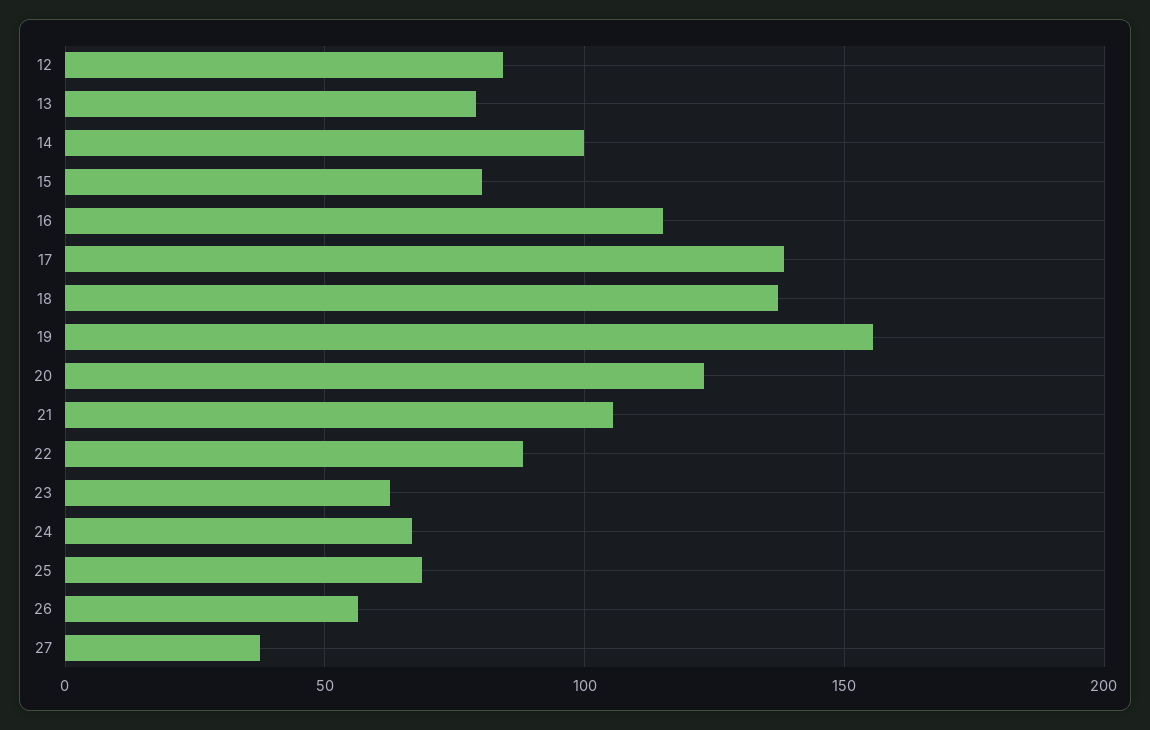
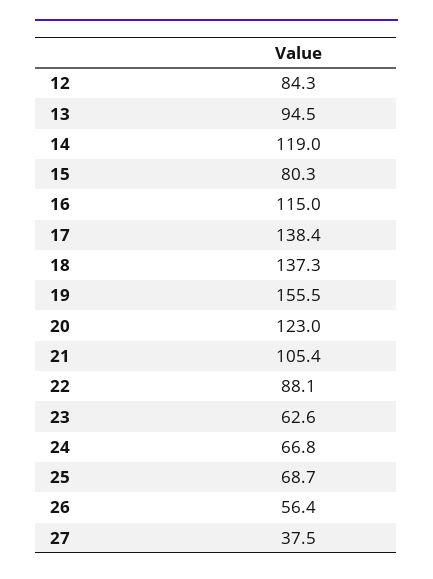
13: 80 -> 94.5
14: 100 -> 119

